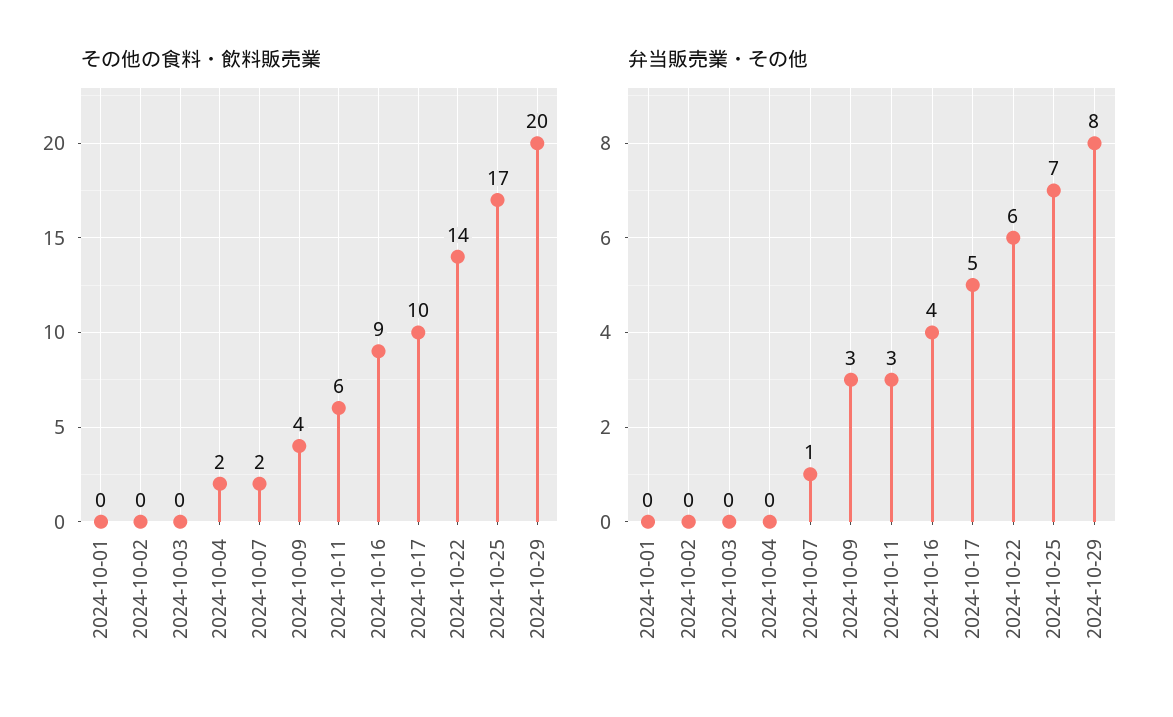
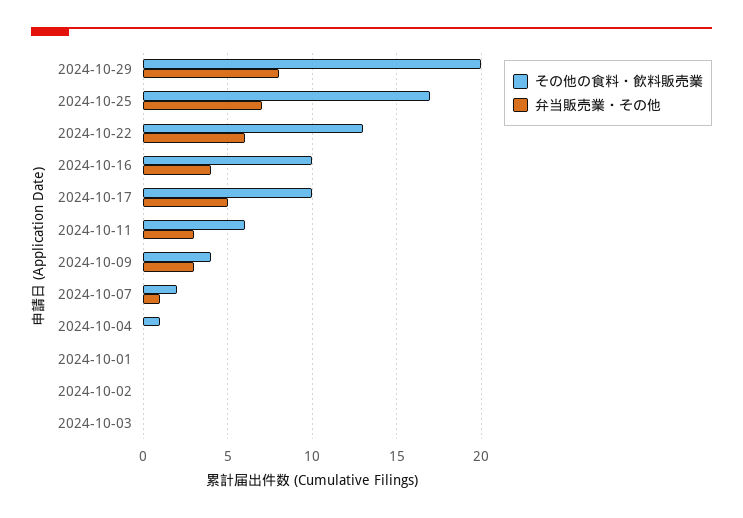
その他の食料・飲料販売業, 2024-10-04: 2 -> 1
その他の食料・飲料販売業, 2024-10-16: 9 -> 10
その他の食料・飲料販売業, 2024-10-22: 14 -> 13

